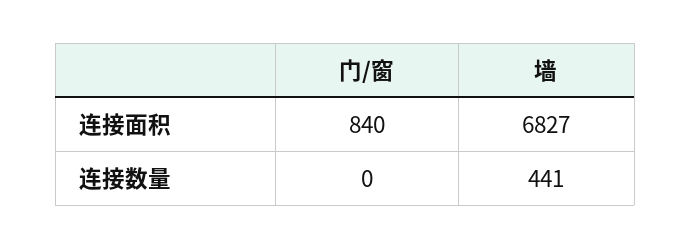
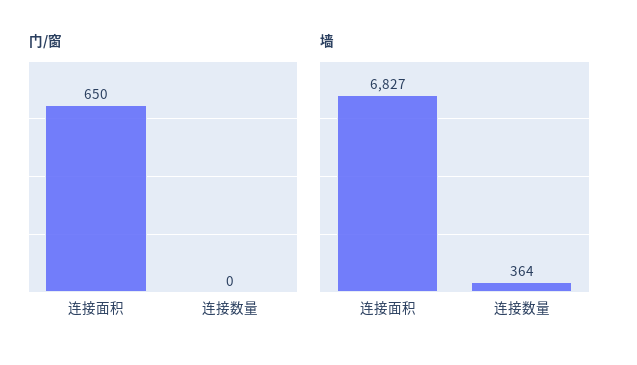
门/窗, 连接面积: 840 -> 650
墙, 连接数量: 441 -> 364

